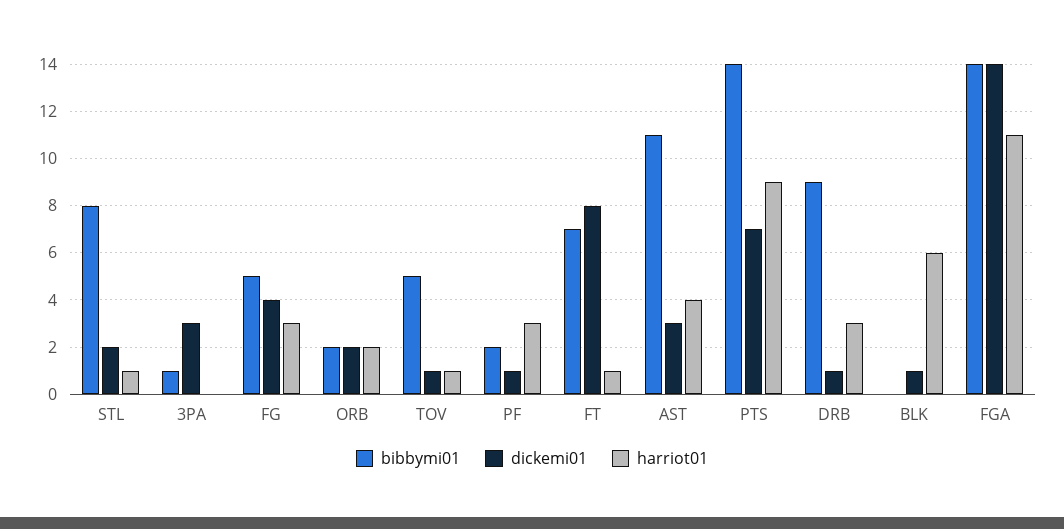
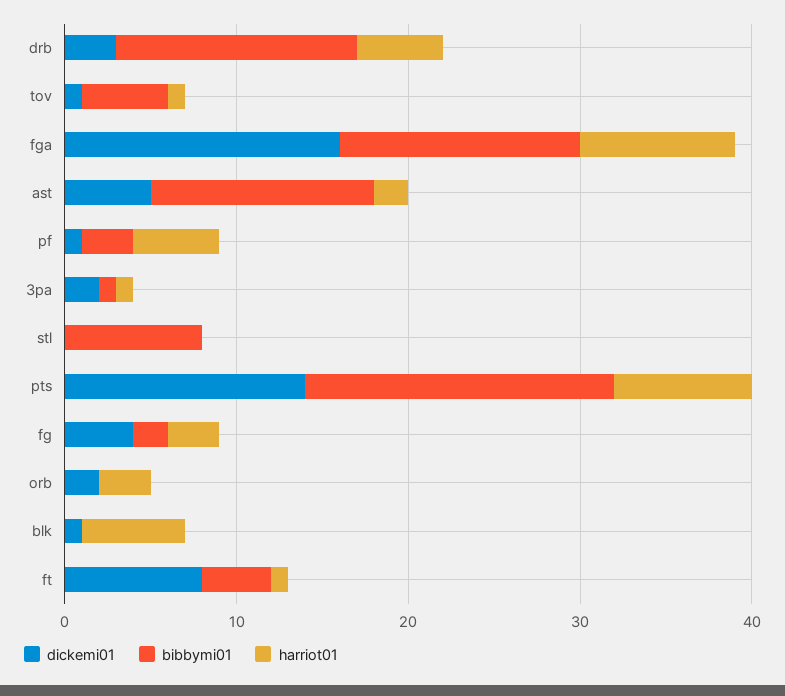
dickemi01, STL: 2 -> 0
harriot01, STL: 1 -> 0
dickemi01, 3PA: 3 -> 2
harriot01, 3PA: 0 -> 1
bibbymi01, FG: 5 -> 2
bibbymi01, ORB: 2 -> 0
harriot01, ORB: 2 -> 3
bibbymi01, PF: 2 -> 3
harriot01, PF: 3 -> 5
bibbymi01, FT: 7 -> 4
bibbymi01, AST: 11 -> 13
dickemi01, AST: 3 -> 5
harriot01, AST: 4 -> 2
bibbymi01, PTS: 14 -> 18
dickemi01, PTS: 7 -> 14
harriot01, PTS: 9 -> 8
bibbymi01, DRB: 9 -> 14
dickemi01, DRB: 1 -> 3
harriot01, DRB: 3 -> 5
dickemi01, FGA: 14 -> 16
harriot01, FGA: 11 -> 9

